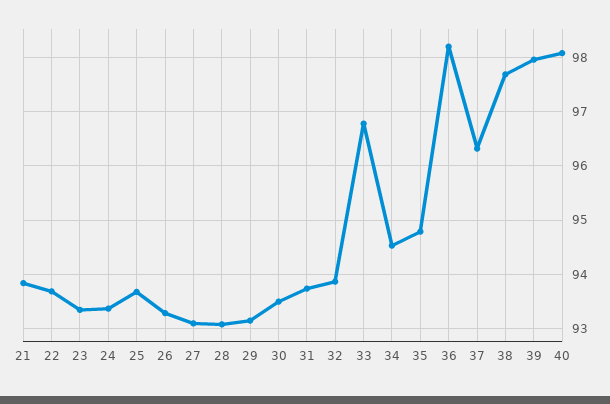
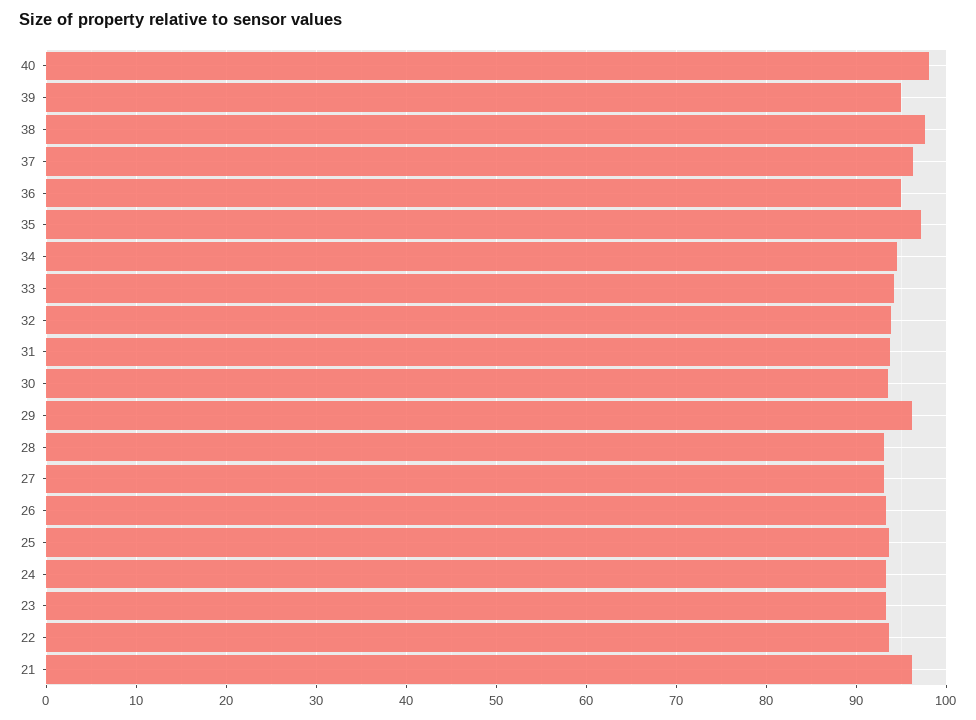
21: 93.8 -> 96
29: 93.2 -> 96
33: 96.8 -> 94
35: 94.8 -> 97
36: 98.2 -> 95
39: 98 -> 95

